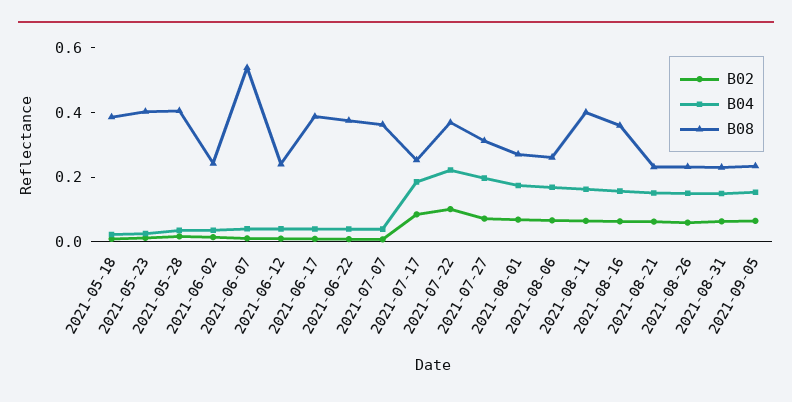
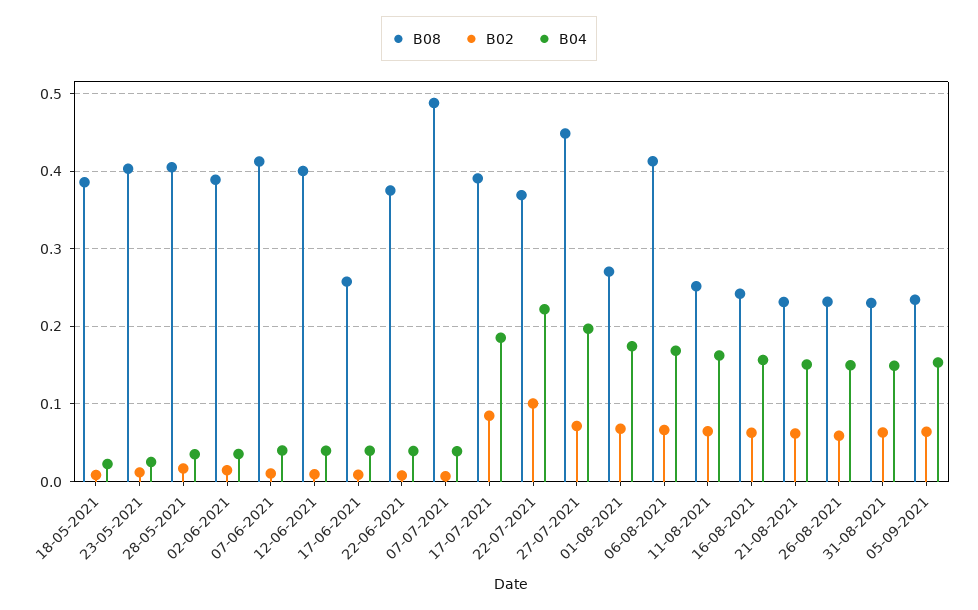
B08, 2021-06-02: 0.25 -> 0.39
B08, 2021-06-07: 0.55 -> 0.41
B08, 2021-06-12: 0.25 -> 0.4
B08, 2021-06-17: 0.4 -> 0.26
B08, 2021-07-07: 0.35 -> 0.49
B08, 2021-07-17: 0.25 -> 0.39
B08, 2021-07-27: 0.3 -> 0.45
B08, 2021-08-06: 0.25 -> 0.41
B08, 2021-08-11: 0.4 -> 0.25
B08, 2021-08-16: 0.35 -> 0.24

